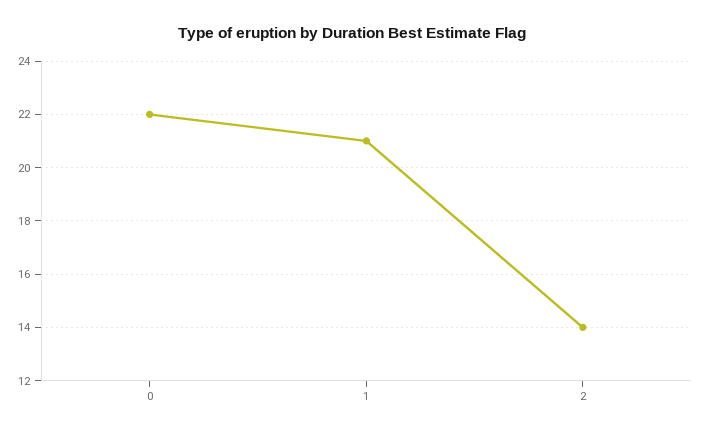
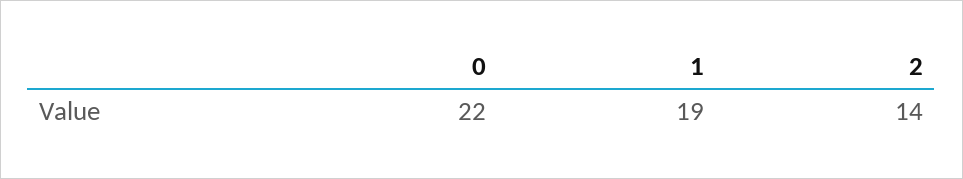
1: 21 -> 19

